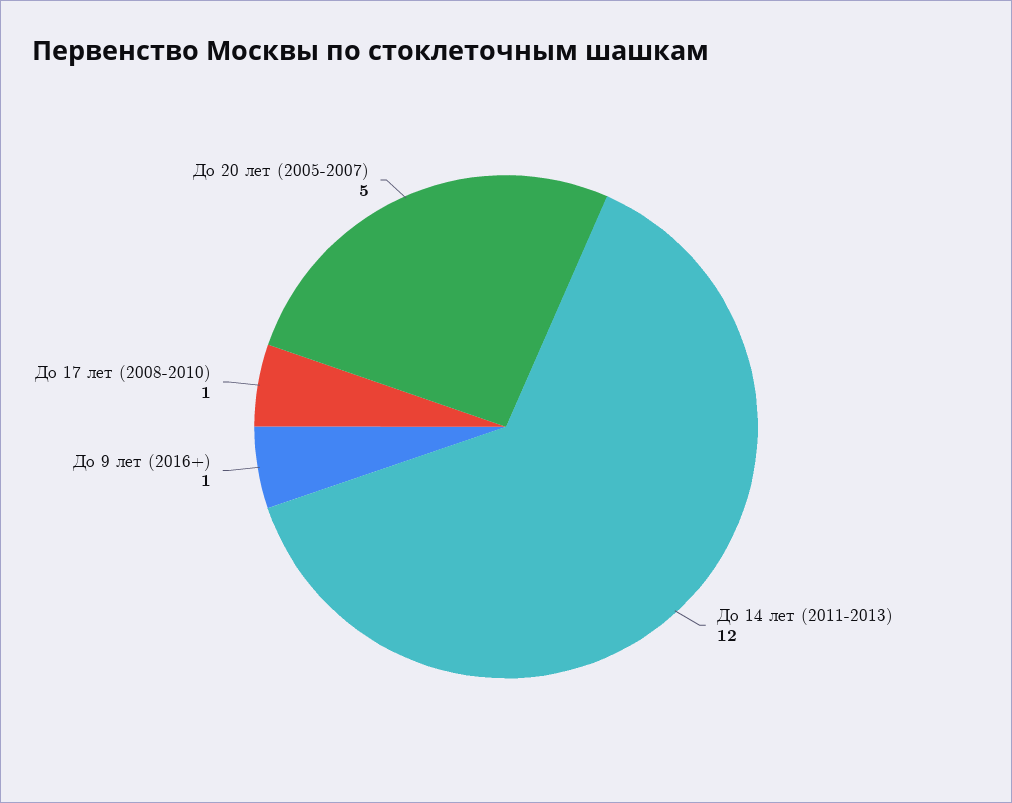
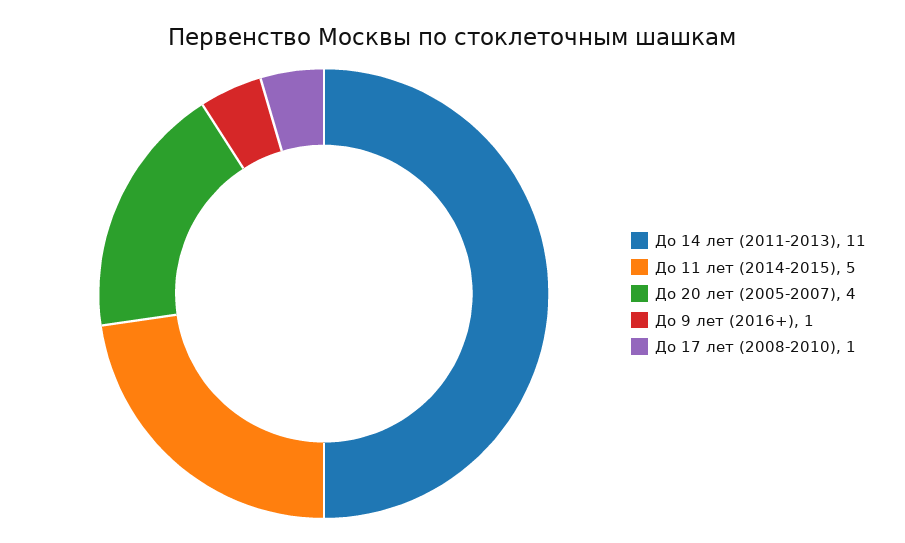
До 14 лет (2011-2013): 12 -> 11
До 20 лет (2005-2007): 5 -> 4
До 11 лет (2014-2015): none -> 5

